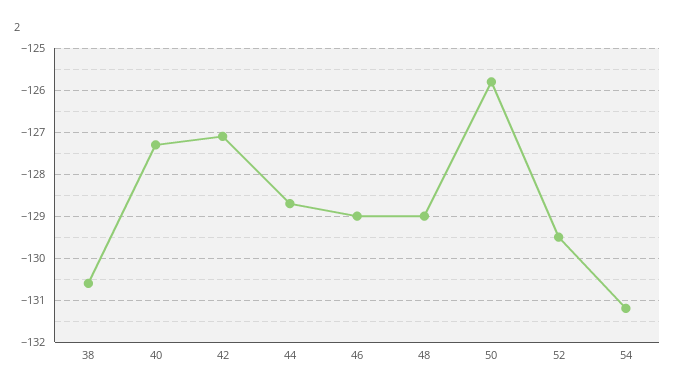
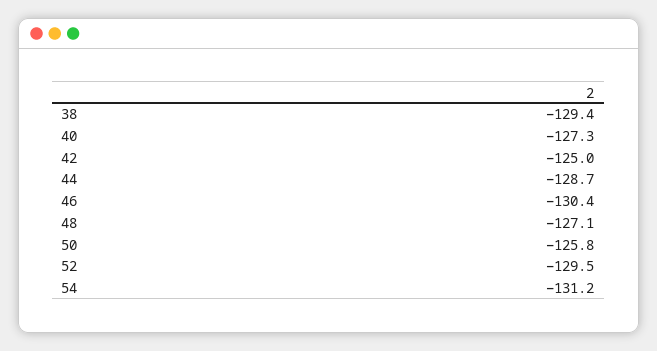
38: -130.5 -> -129.4
42: -127 -> -125
46: -129 -> -130.4
48: -129 -> -127.1

